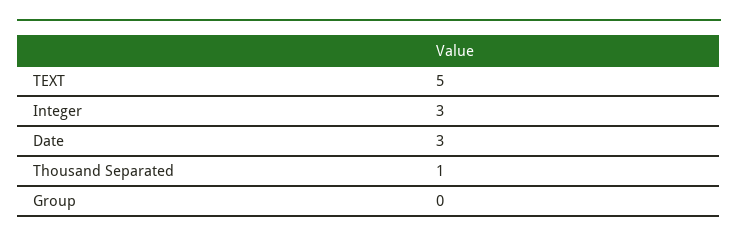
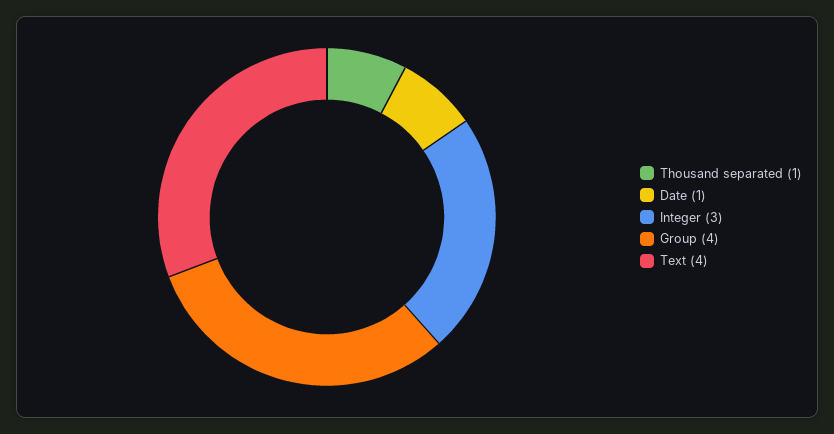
TEXT: 5 -> 4
Date: 3 -> 1
Group: 0 -> 4

